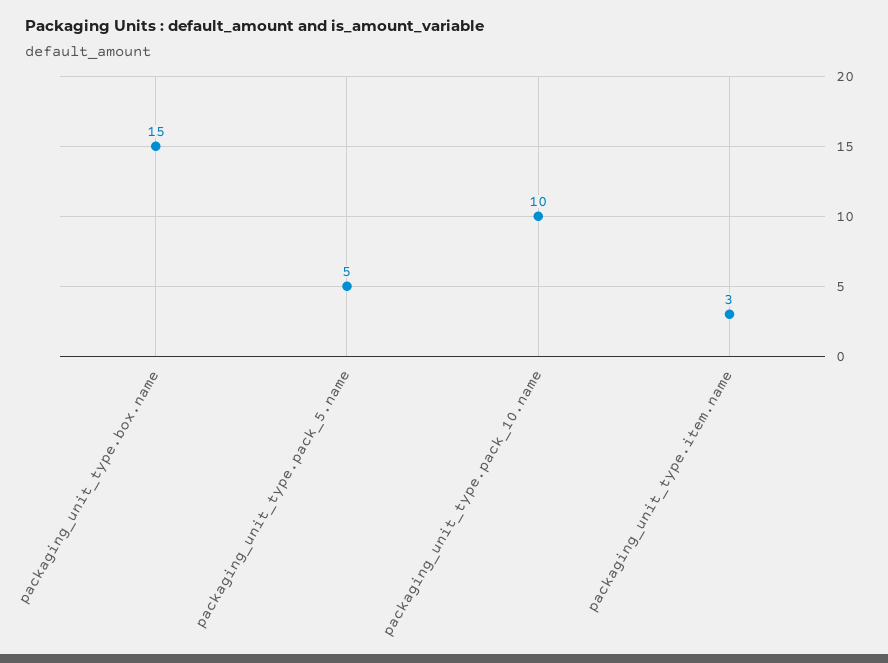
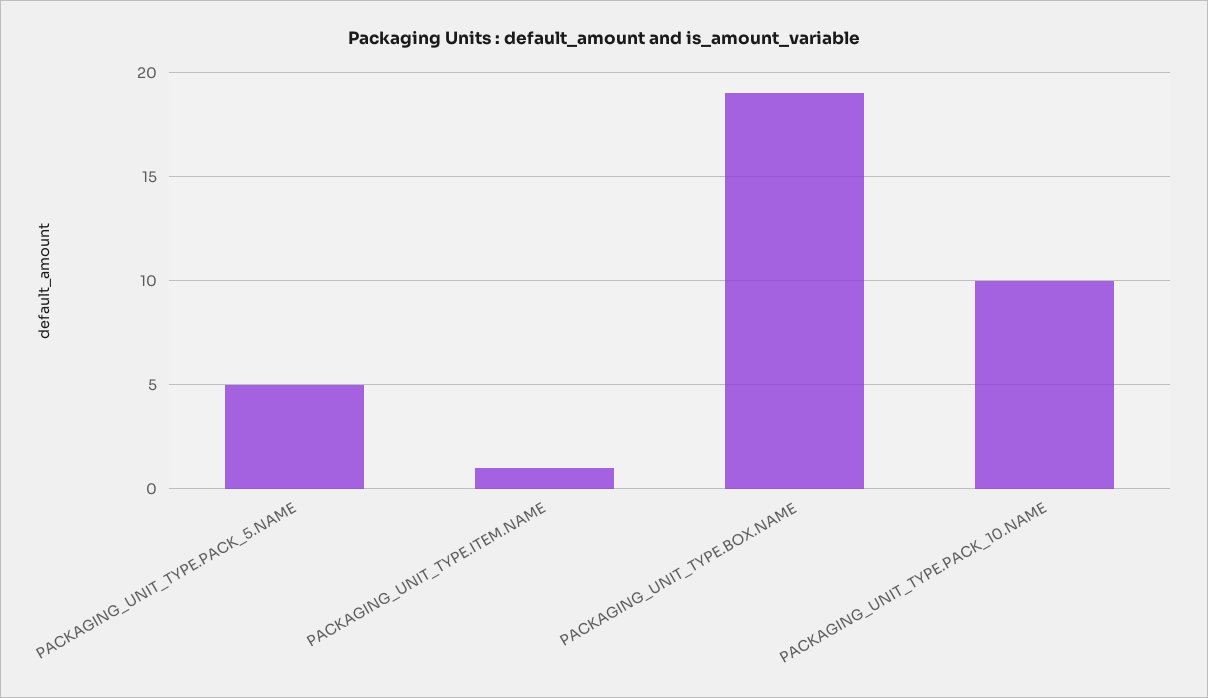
packaging_unit_type.box.name: 15 -> 19
packaging_unit_type.item.name: 3 -> 1

